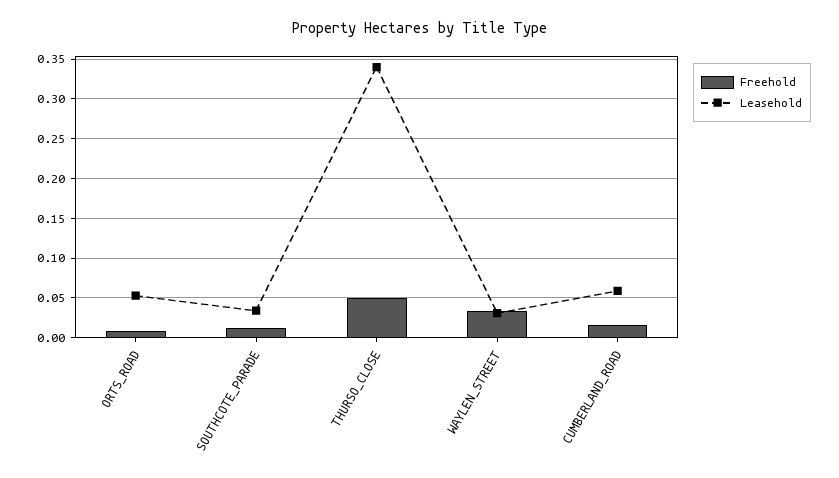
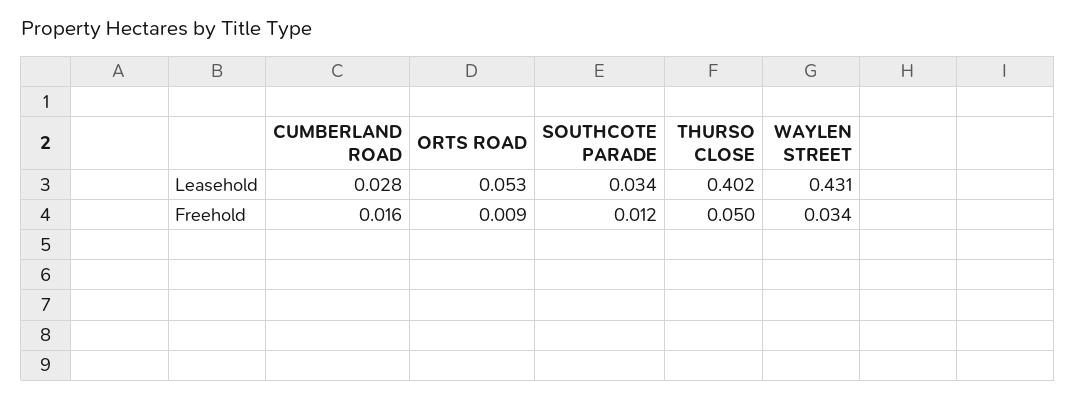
Leasehold, THURSO_CLOSE: 0.34 -> 0.402
Leasehold, WAYLEN_STREET: 0.03 -> 0.431
Leasehold, CUMBERLAND_ROAD: 0.06 -> 0.028

